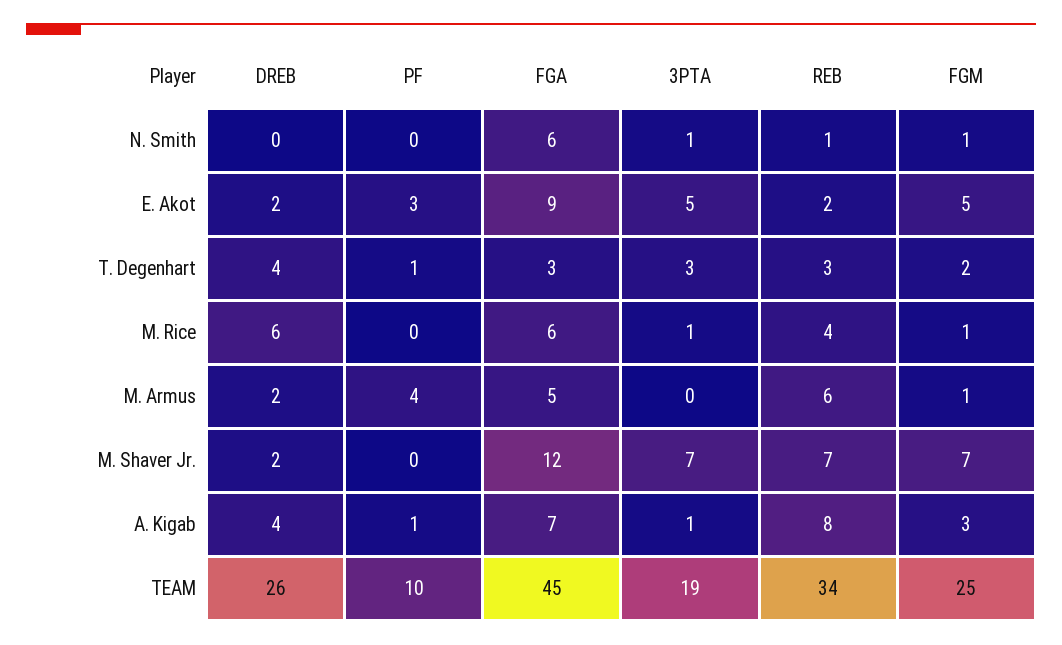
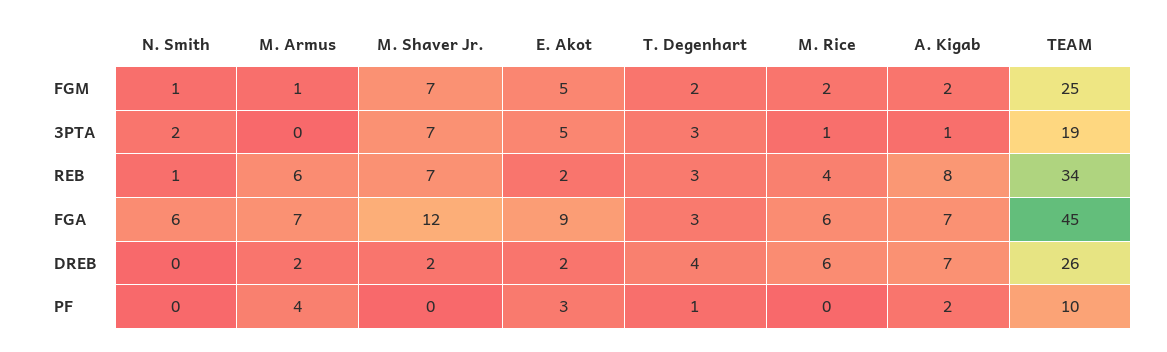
3PTA, N. Smith: 1 -> 2
FGM, M. Rice: 1 -> 2
FGA, M. Armus: 5 -> 7
DREB, A. Kigab: 4 -> 7
PF, A. Kigab: 1 -> 2
FGM, A. Kigab: 3 -> 2

